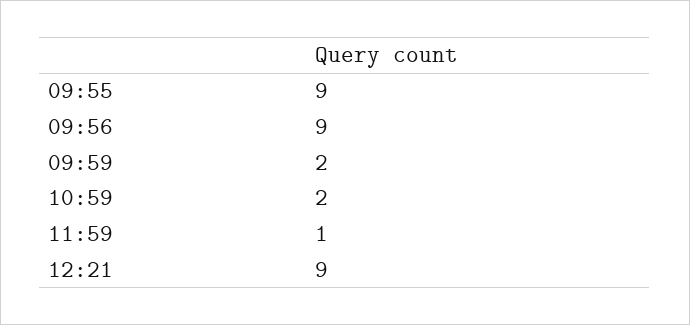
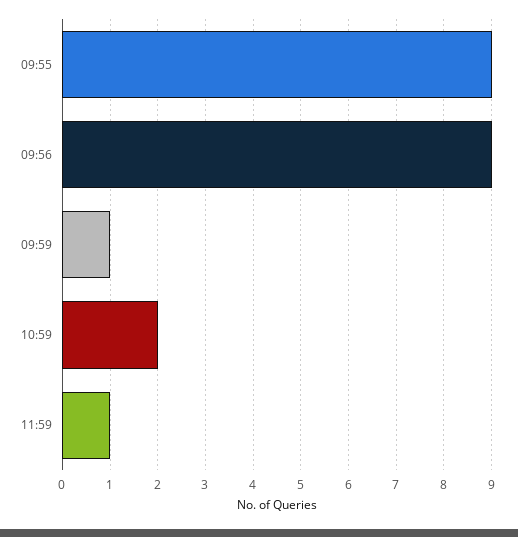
09:59: 2 -> 1
12:21: 9 -> none

